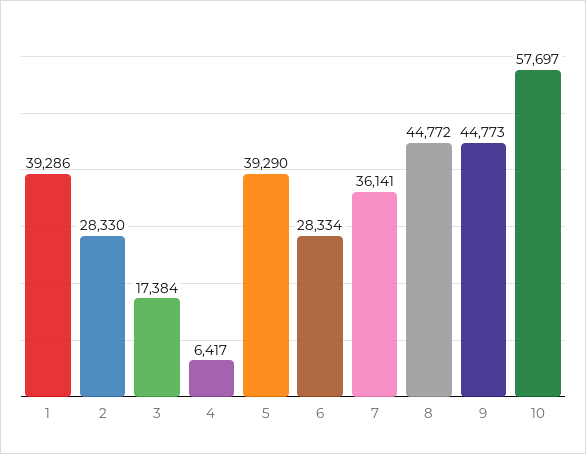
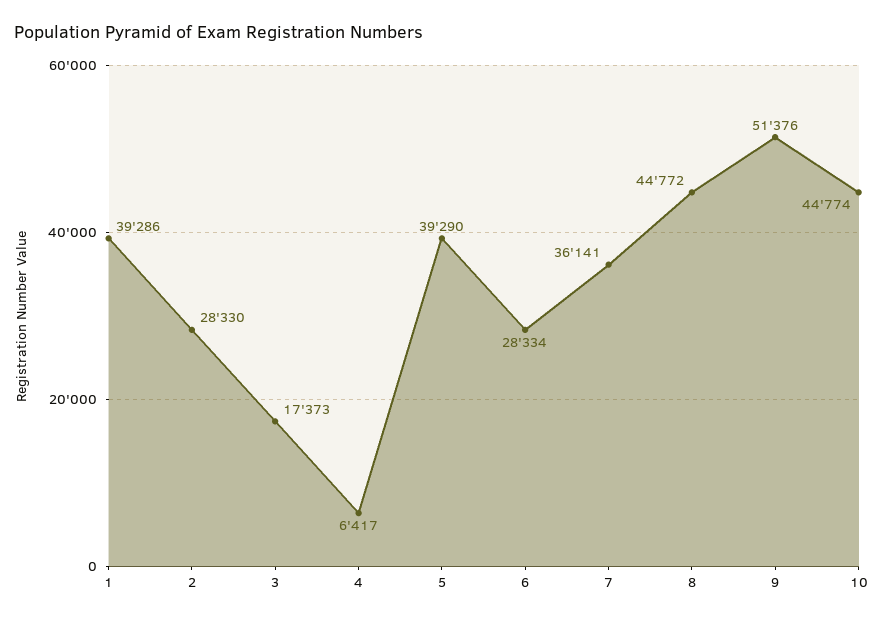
3: 17384 -> 17373
9: 44773 -> 51376
10: 57697 -> 44774

